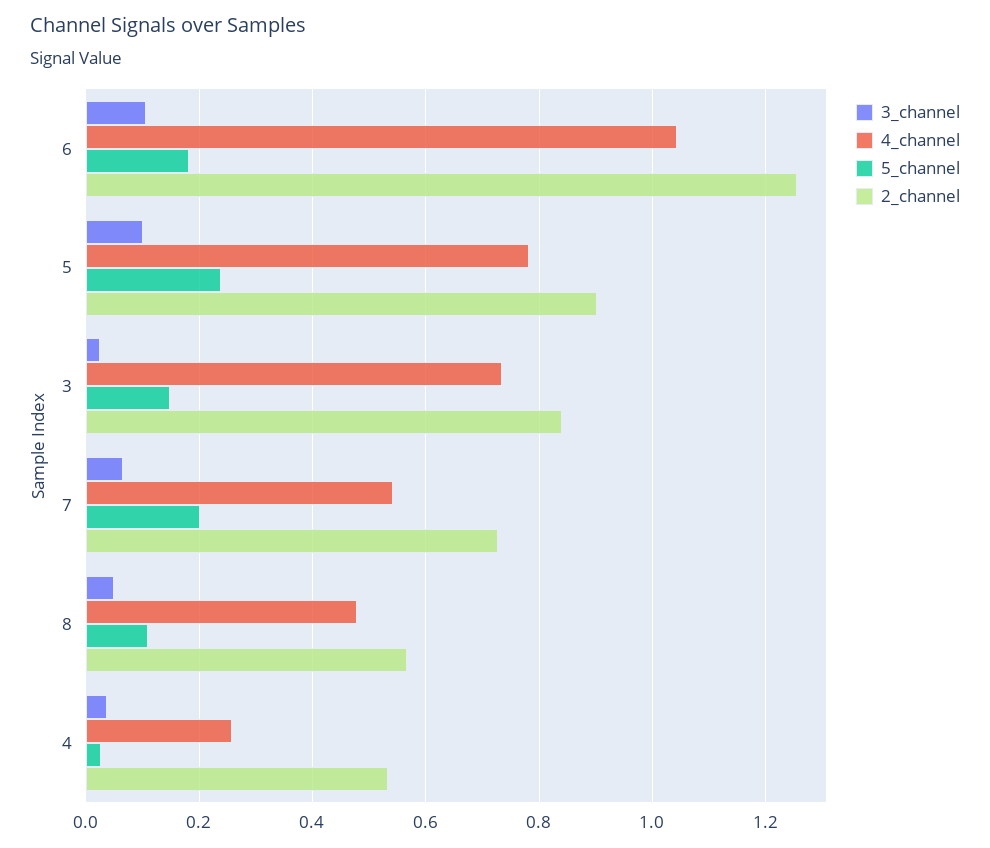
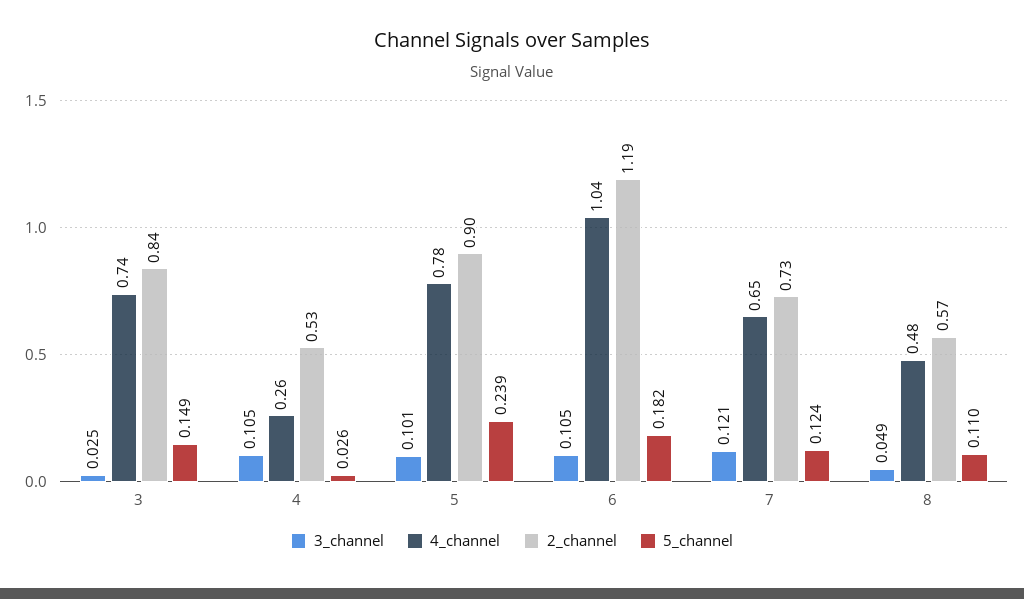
2_channel, 6: 1.26 -> 1.19
3_channel, 7: 0.06 -> 0.121
4_channel, 7: 0.54 -> 0.65
5_channel, 7: 0.2 -> 0.124
3_channel, 4: 0.04 -> 0.105

